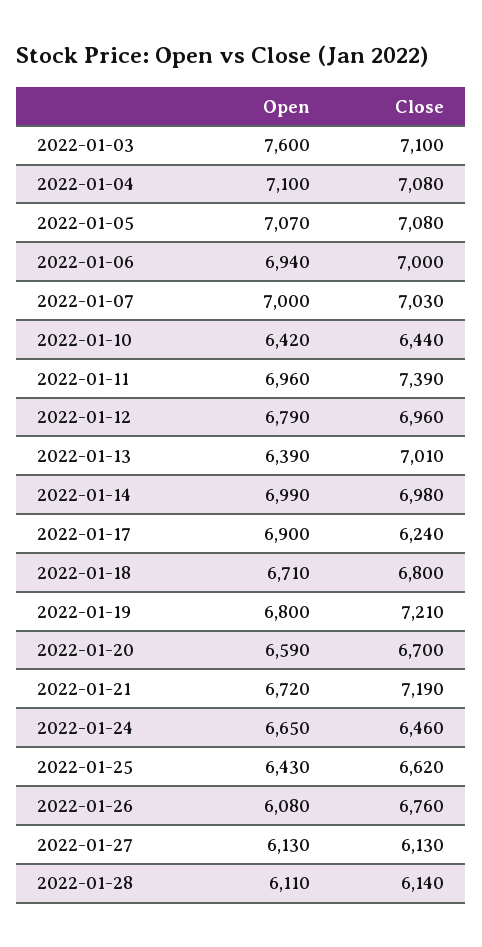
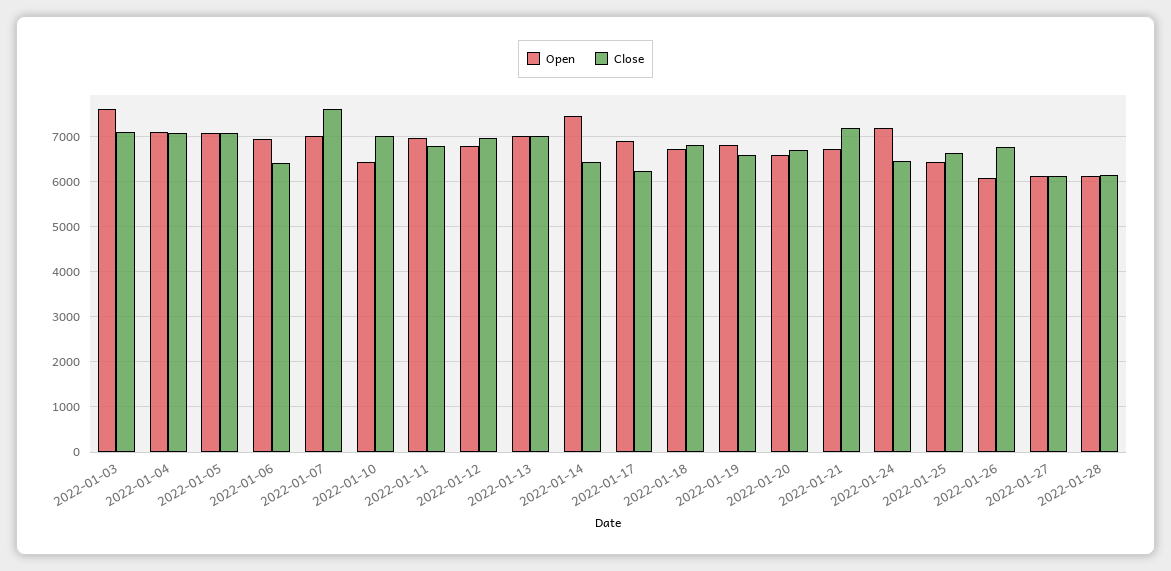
Close, 2022-01-06: 7000 -> 6400
Close, 2022-01-07: 7030 -> 7600
Close, 2022-01-10: 6440 -> 7000
Close, 2022-01-11: 7390 -> 6800
Open, 2022-01-13: 6390 -> 7000
Open, 2022-01-14: 6990 -> 7400
Close, 2022-01-14: 6980 -> 6400
Close, 2022-01-19: 7210 -> 6600
Open, 2022-01-24: 6650 -> 7200

